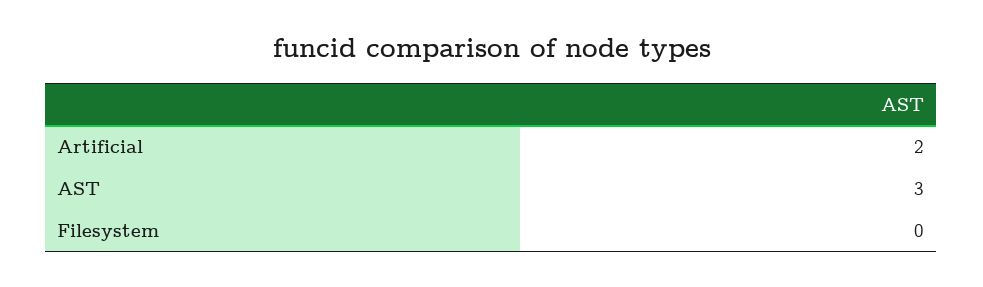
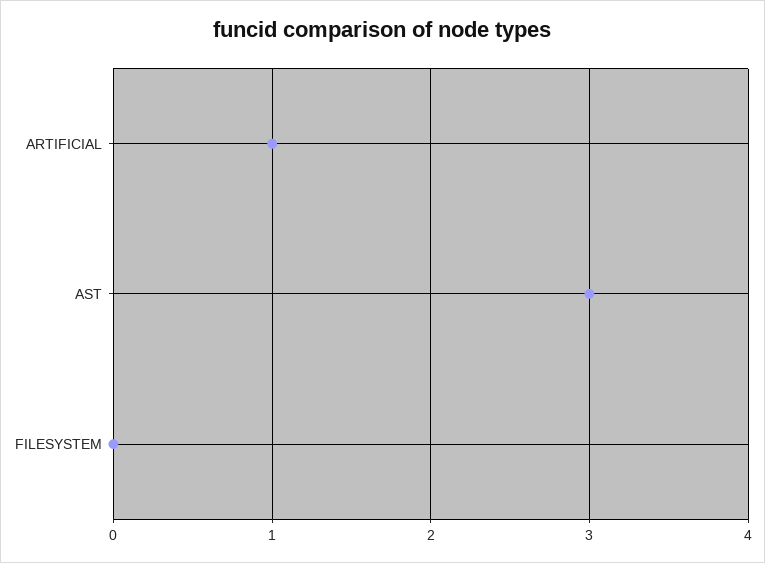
Artificial: 2 -> 1

